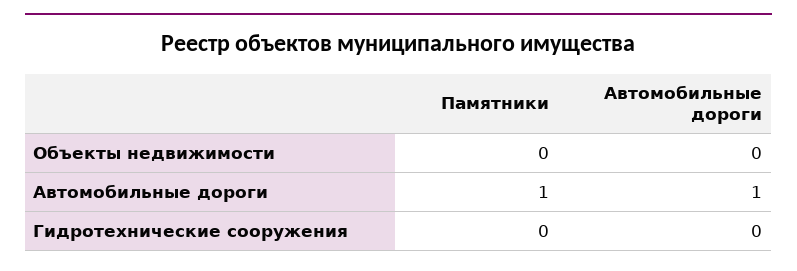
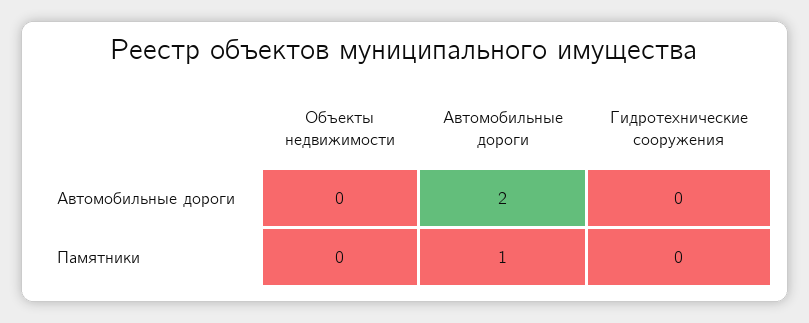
Автомобильные дороги, Автомобильные дороги: 1 -> 2

